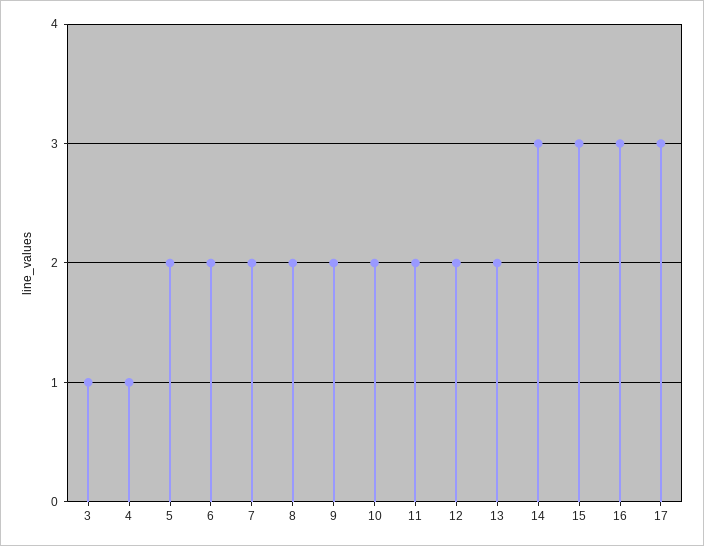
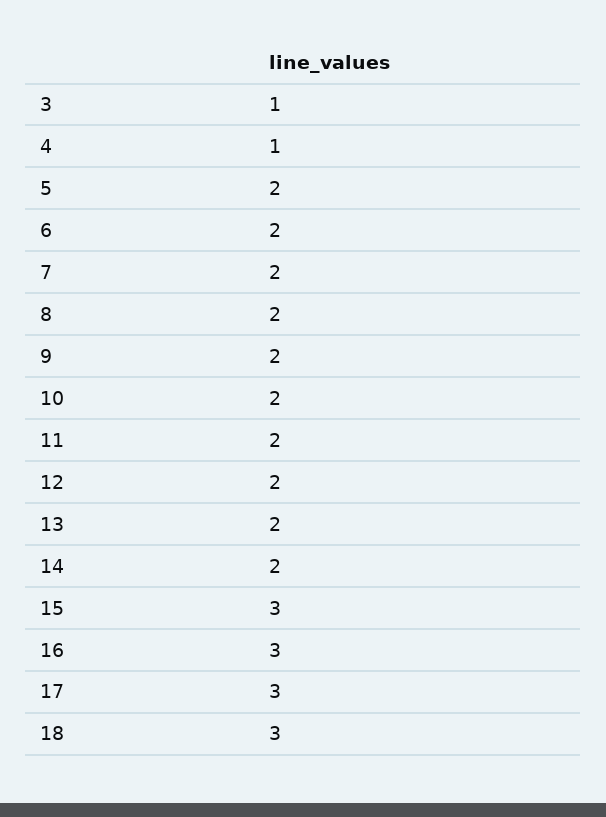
14: 3 -> 2
18: none -> 3

